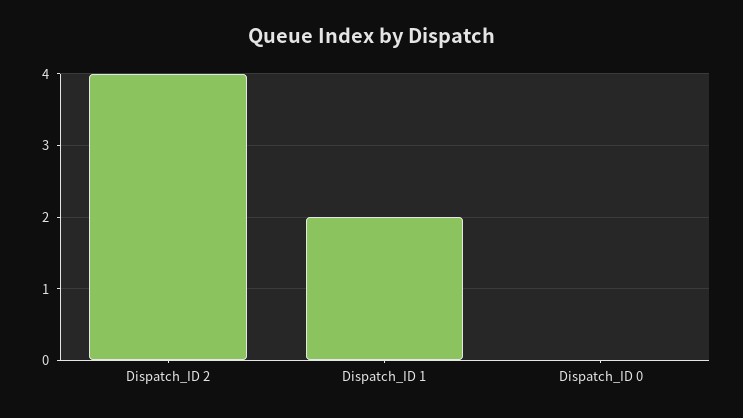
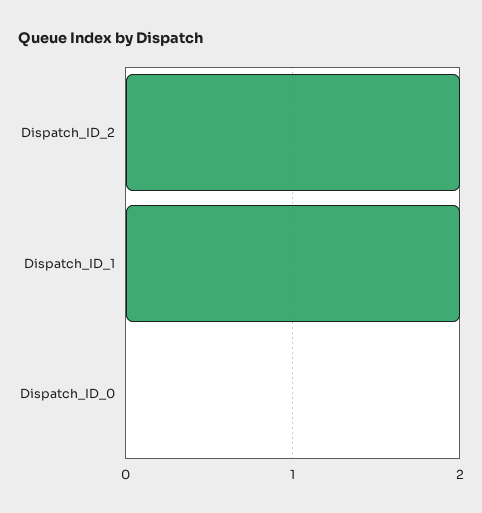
Dispatch_ID 2: 4 -> 2

